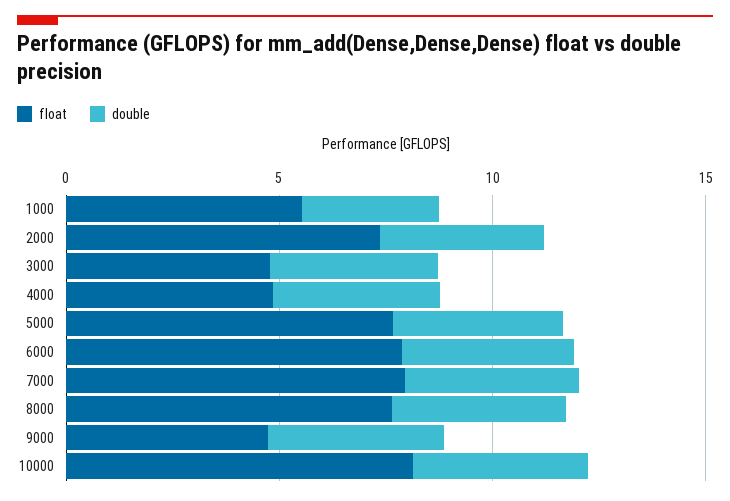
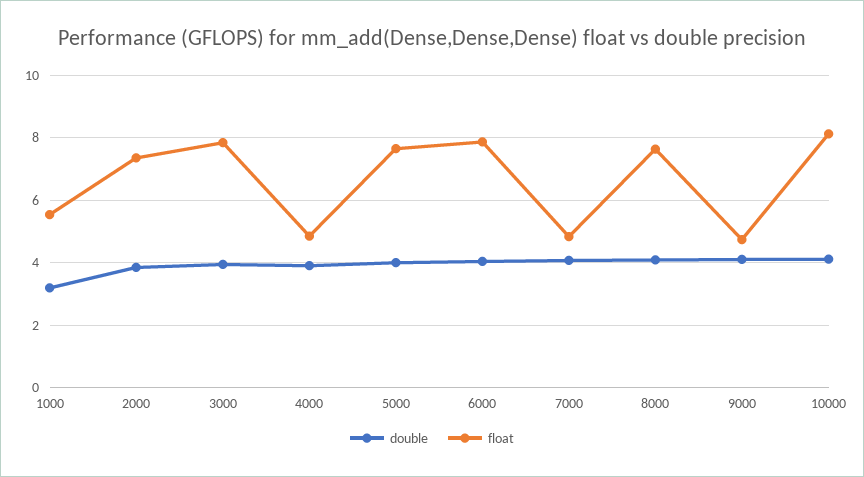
float, 3000: 5 -> 7.8
float, 7000: 8 -> 4.8

